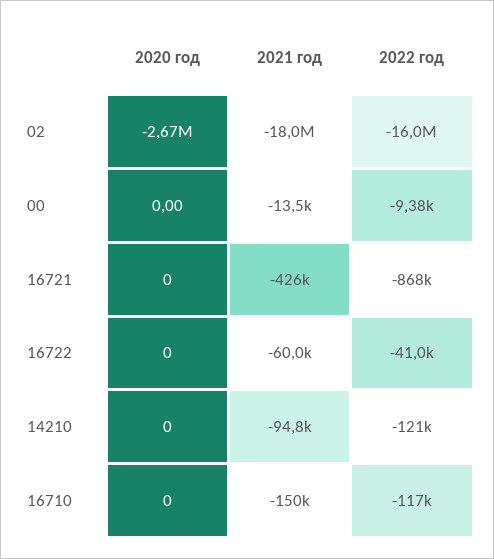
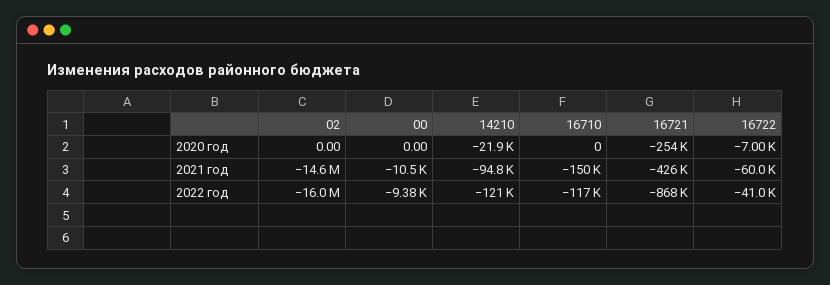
2020 год, 02: -2670000 -> 0
2021 год, 02: -18000000 -> -14600000
2021 год, 00: -13500 -> -10500
2020 год, 16721: 0 -> -254000
2020 год, 16722: 0 -> -7000
2020 год, 14210: 0 -> -21900

